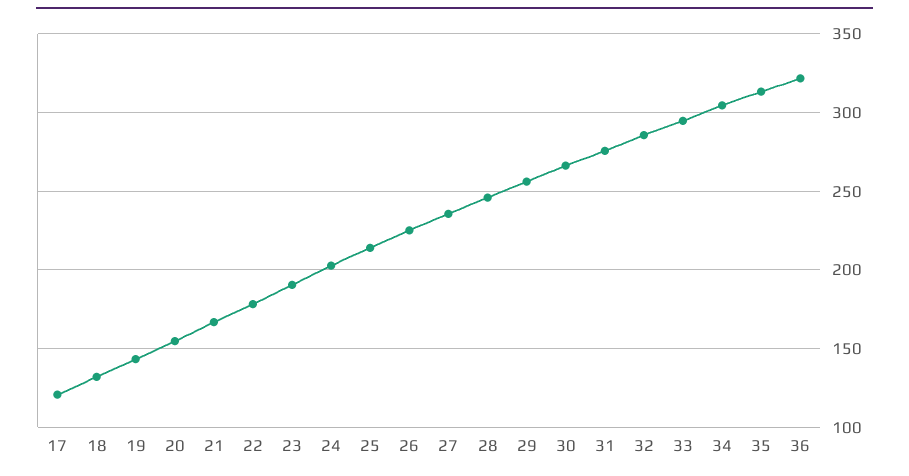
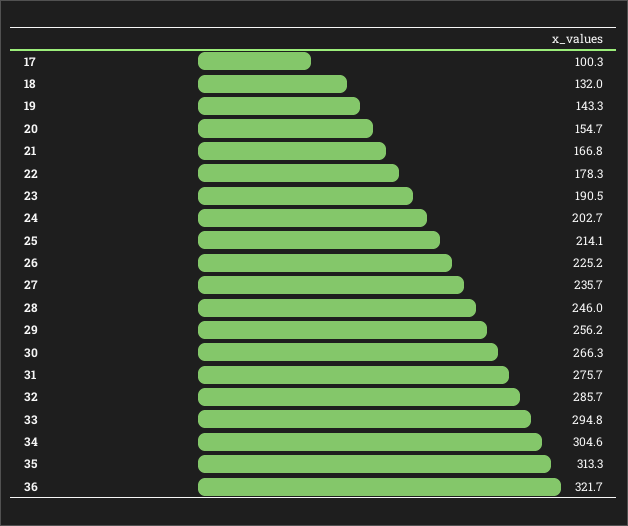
17: 120 -> 100.3

